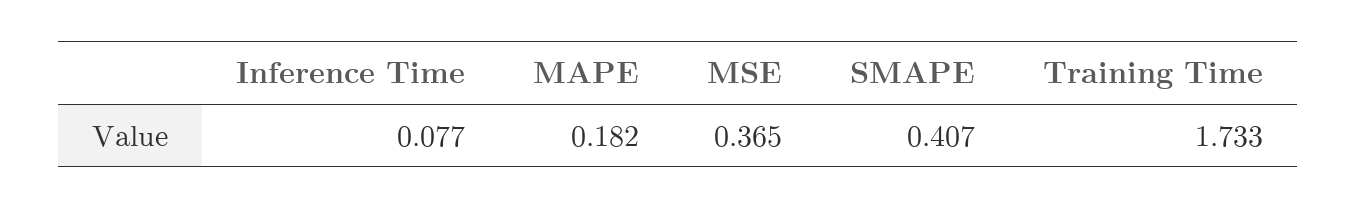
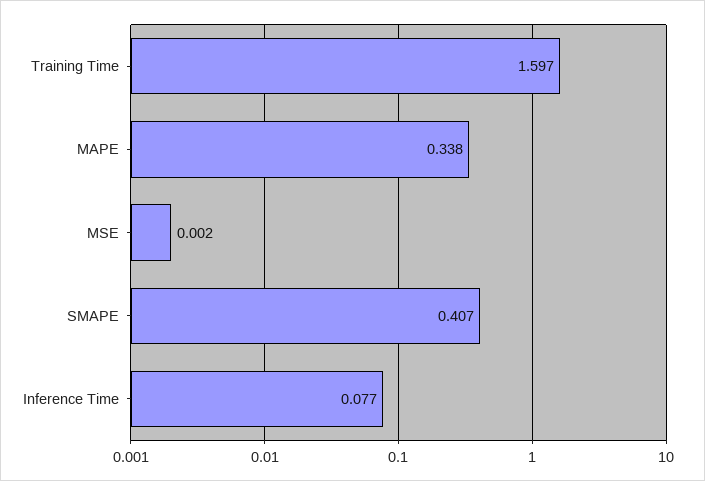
MAPE: 0.182 -> 0.338
MSE: 0.365 -> 0.002
Training Time: 1.733 -> 1.597

